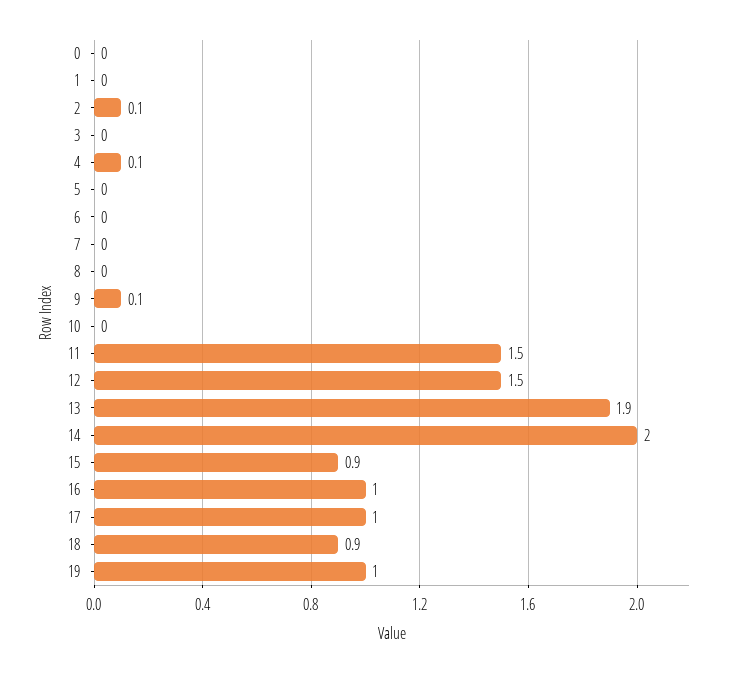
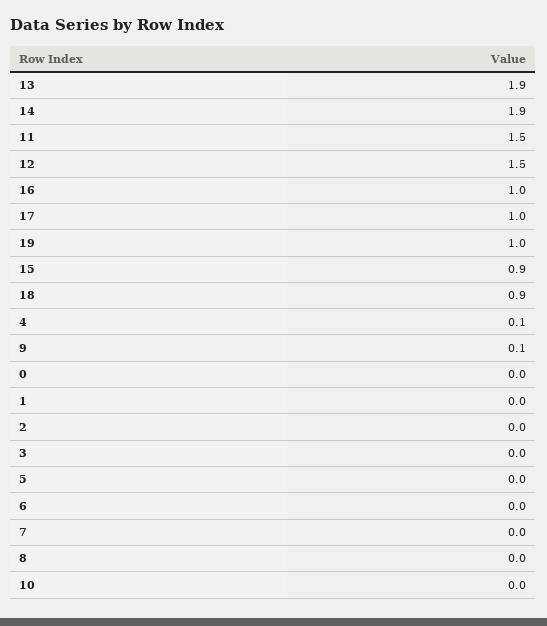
2: 0.1 -> 0
14: 2 -> 1.9

